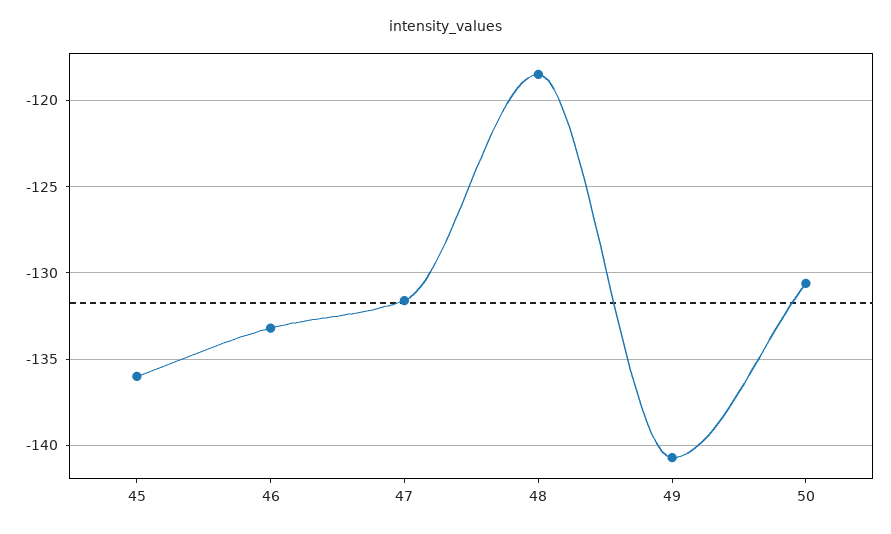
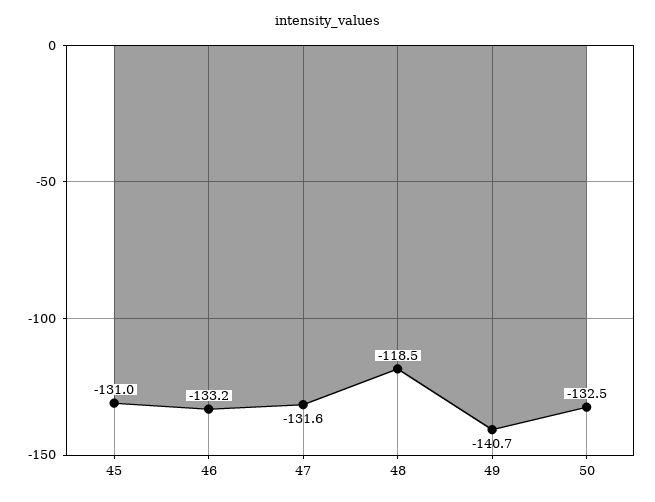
45: -136 -> -131
50: -130.5 -> -132.5

